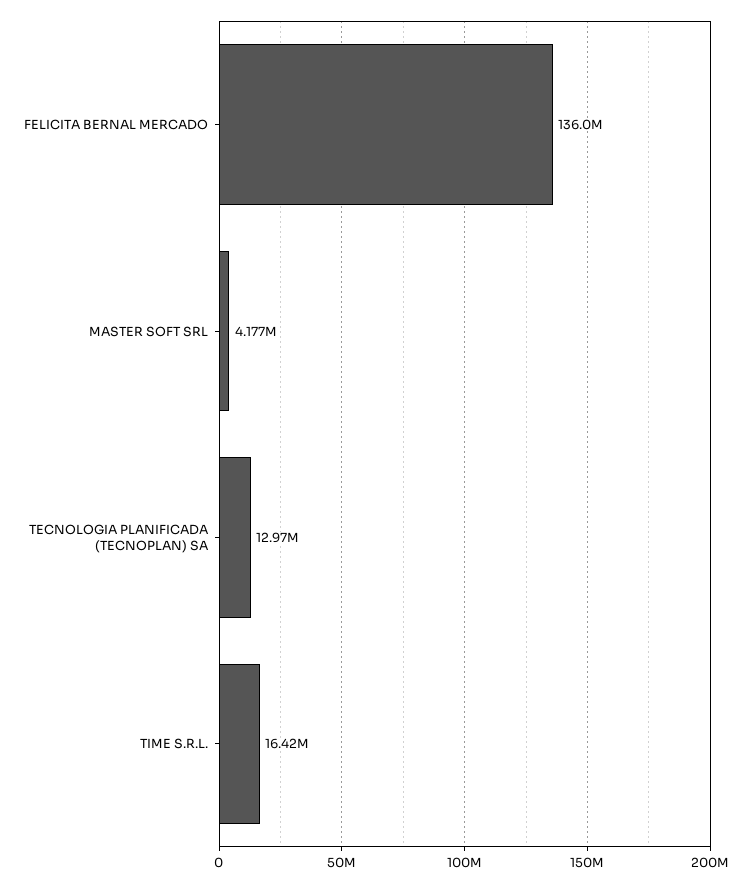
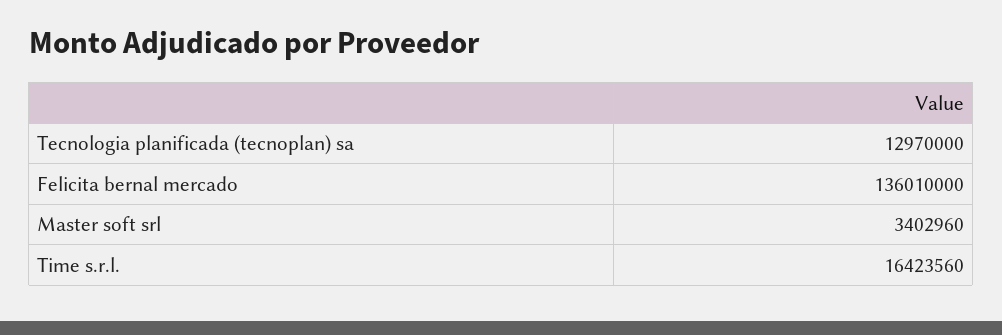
MASTER SOFT SRL: 4177000 -> 3402960

